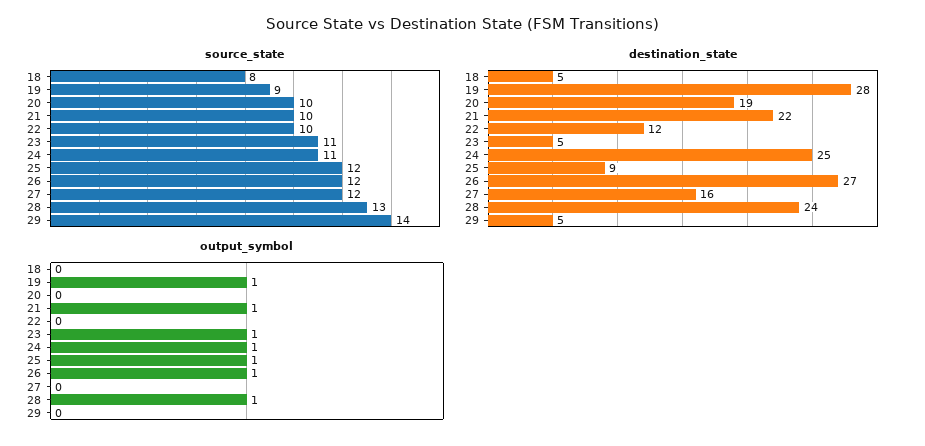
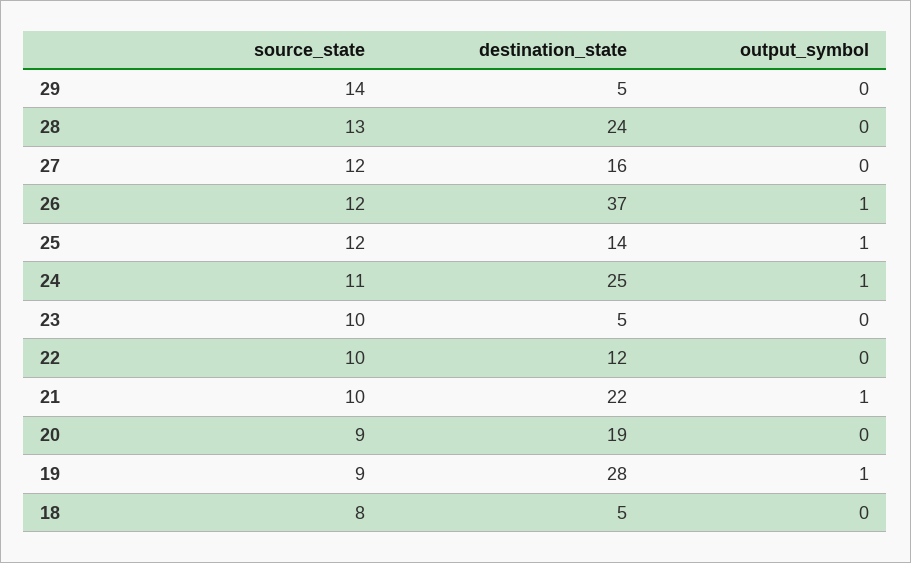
source_state, 20: 10 -> 9
source_state, 23: 11 -> 10
destination_state, 25: 9 -> 14
destination_state, 26: 27 -> 37
output_symbol, 23: 1 -> 0
output_symbol, 28: 1 -> 0

